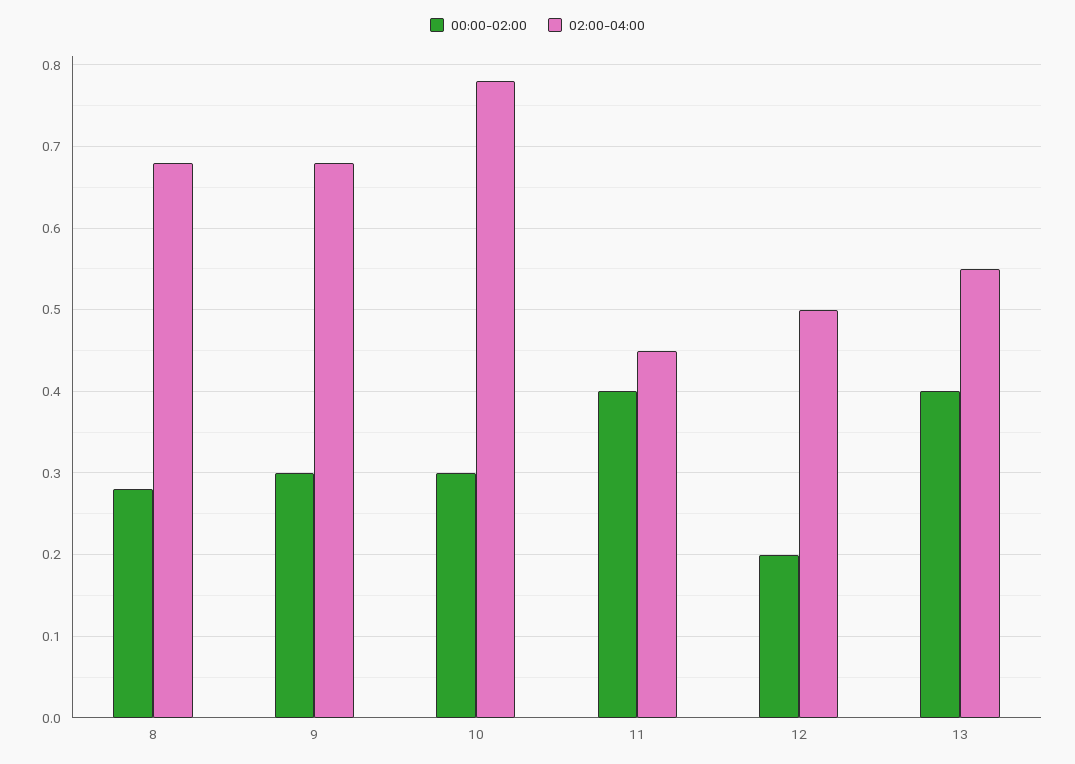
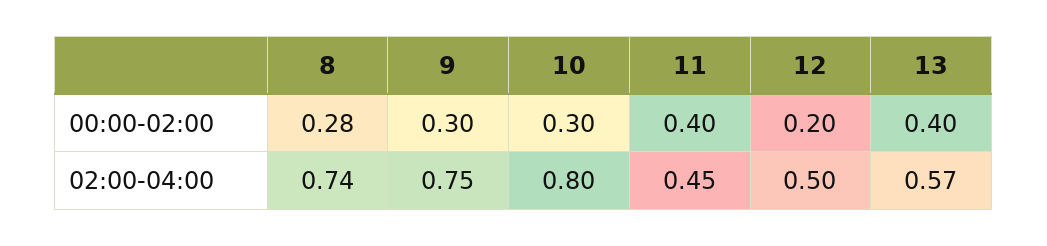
02:00-04:00, 8: 0.68 -> 0.74
02:00-04:00, 9: 0.68 -> 0.75
02:00-04:00, 10: 0.78 -> 0.8
02:00-04:00, 13: 0.55 -> 0.57

